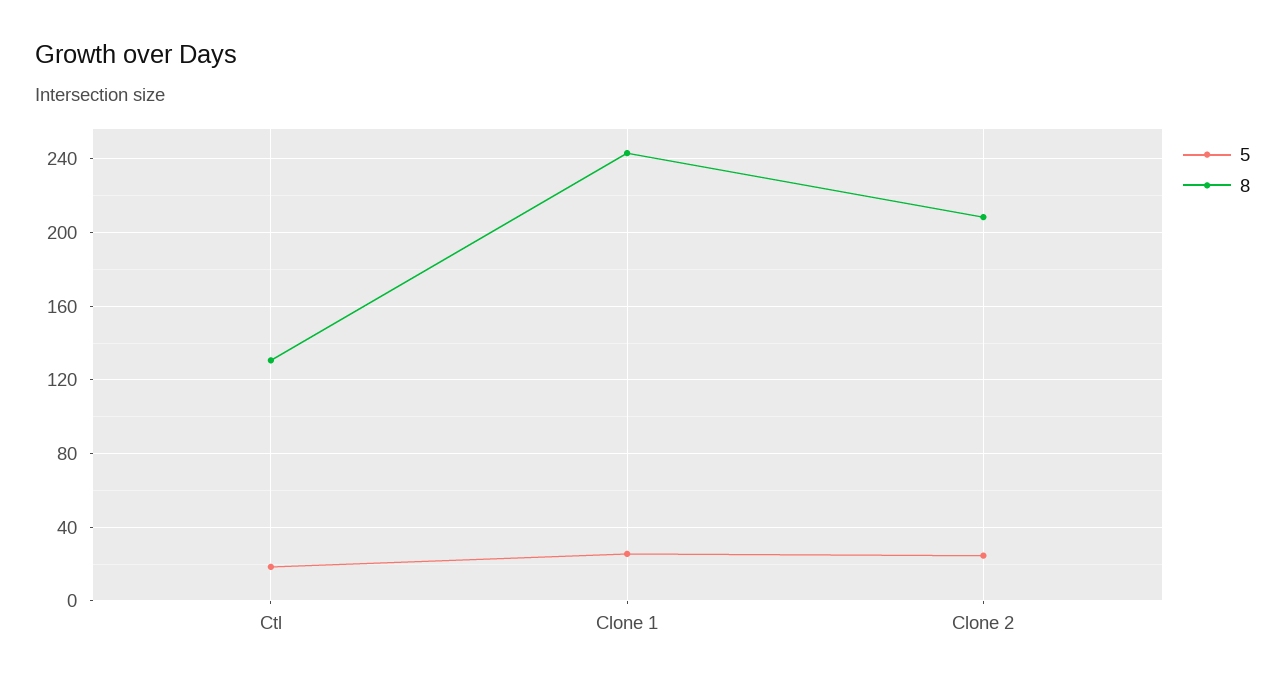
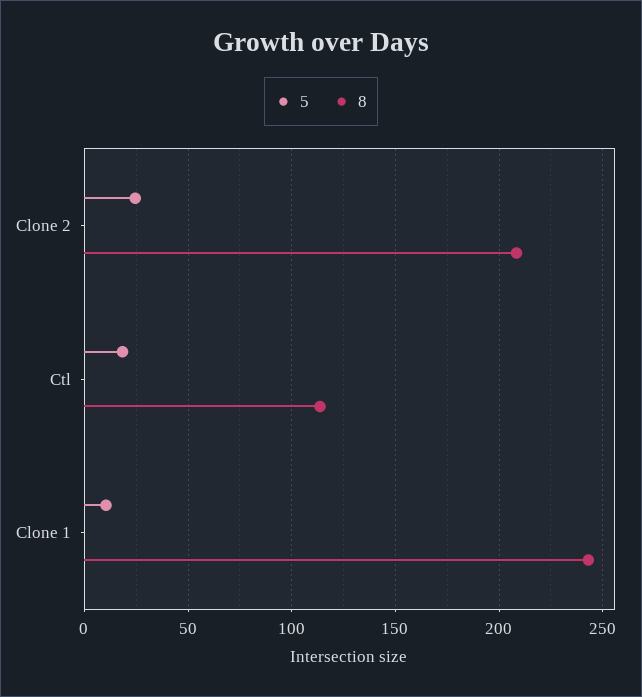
8, Ctl: 130 -> 115
5, Clone 1: 25 -> 10

